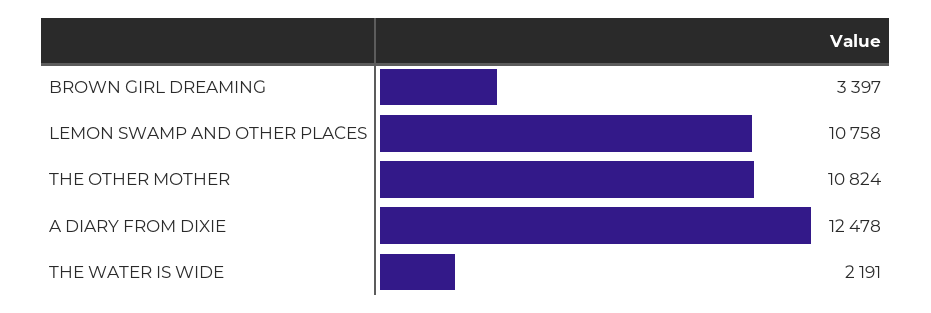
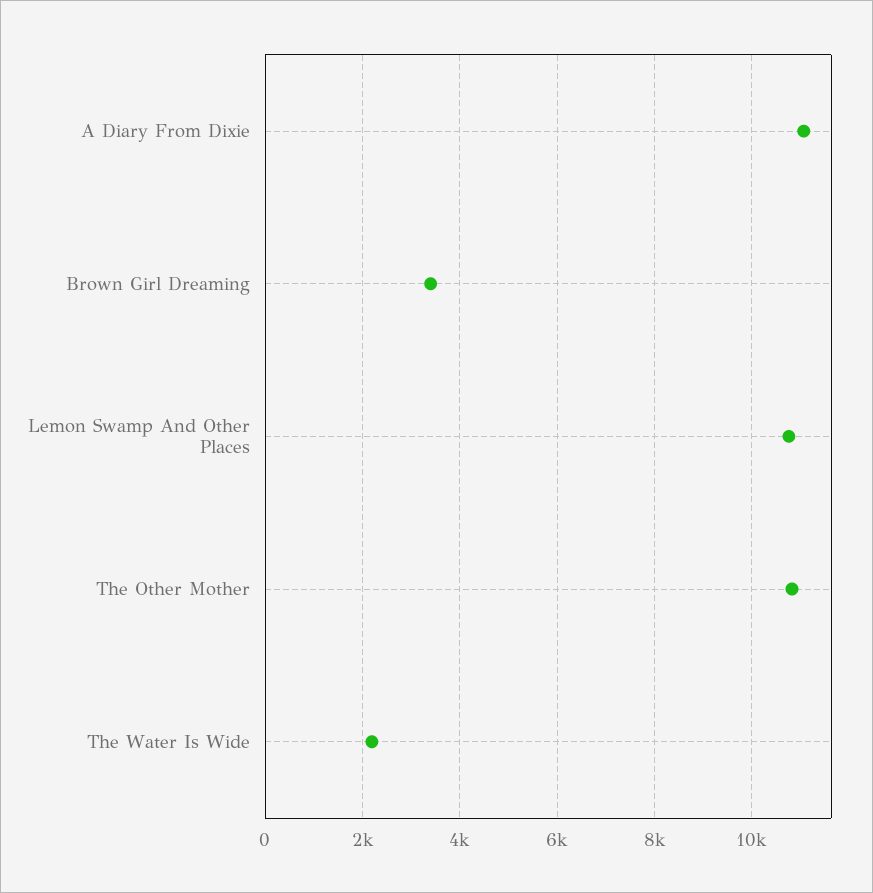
A DIARY FROM DIXIE: 12478 -> 11000

